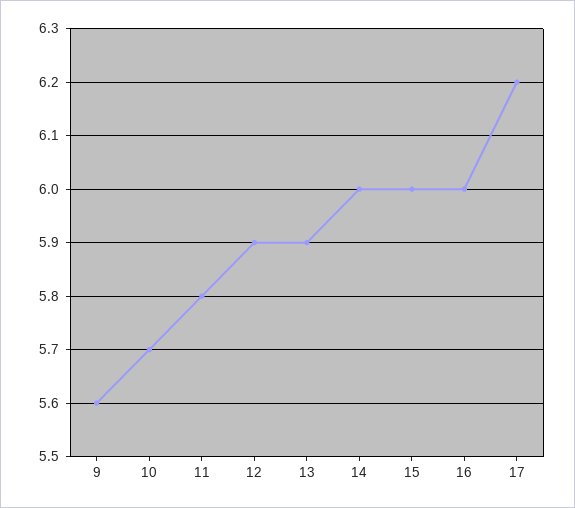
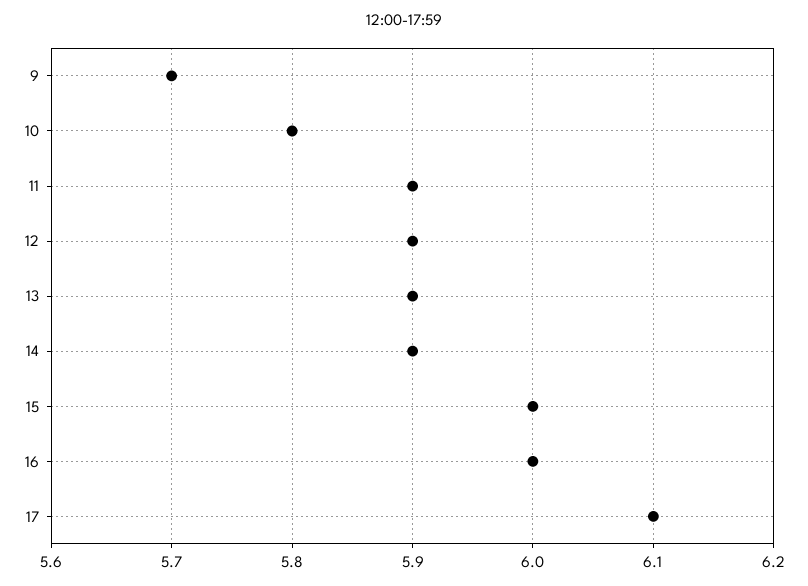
9: 5.6 -> 5.7
10: 5.7 -> 5.8
11: 5.8 -> 5.9
14: 6 -> 5.9
17: 6.2 -> 6.1

